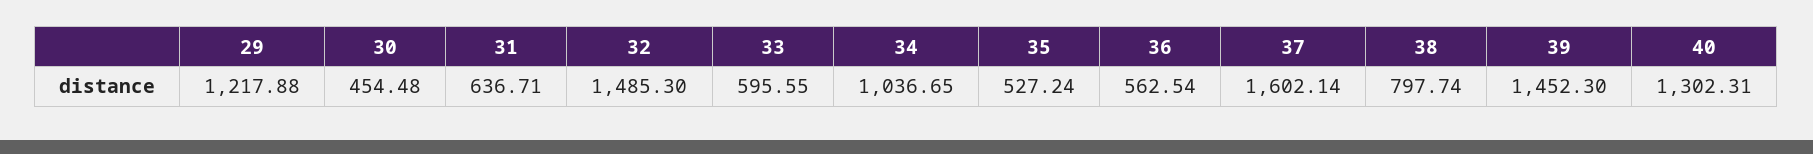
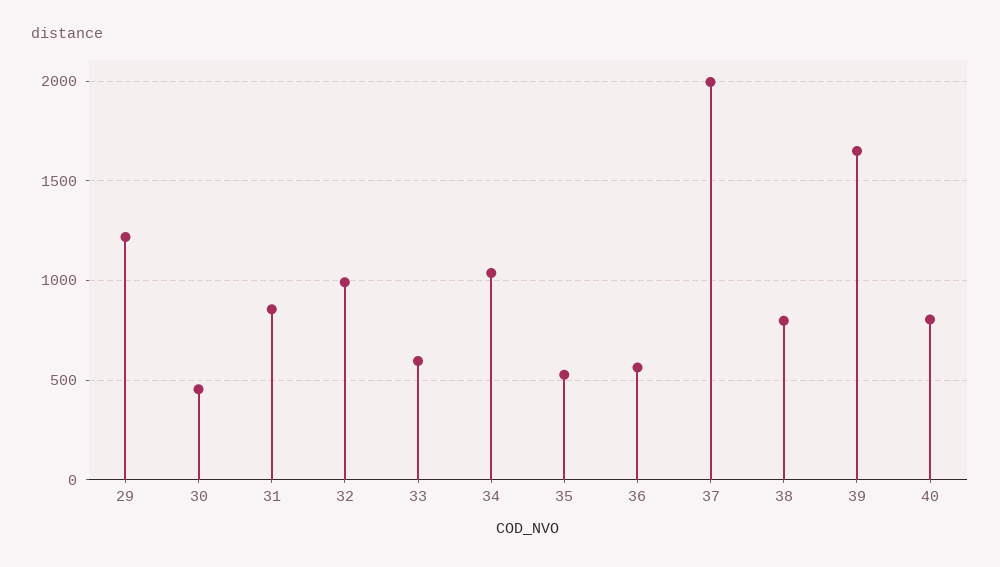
31: 636.71 -> 850
32: 1485.3 -> 1000
37: 1602.14 -> 2000
39: 1452.3 -> 1650
40: 1302.31 -> 800

